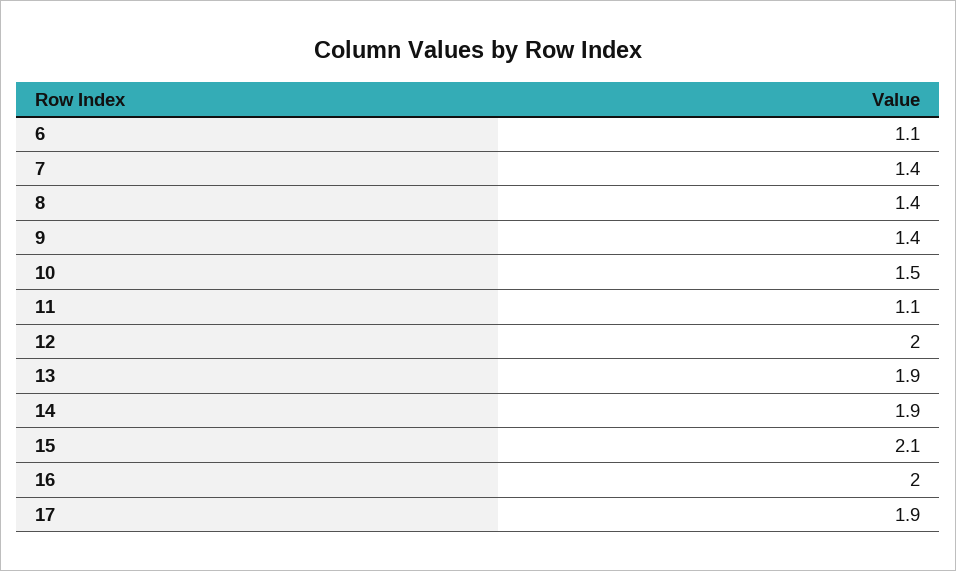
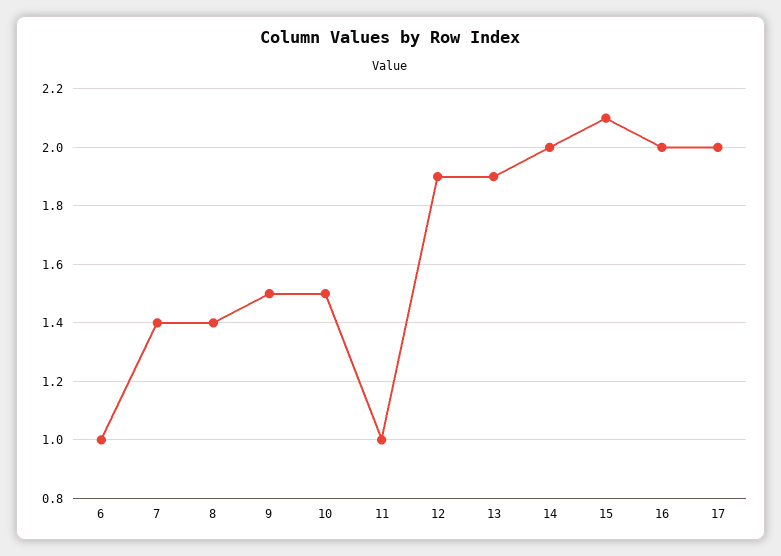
6: 1.1 -> 1
9: 1.4 -> 1.5
11: 1.1 -> 1
12: 2 -> 1.9
14: 1.9 -> 2
17: 1.9 -> 2

